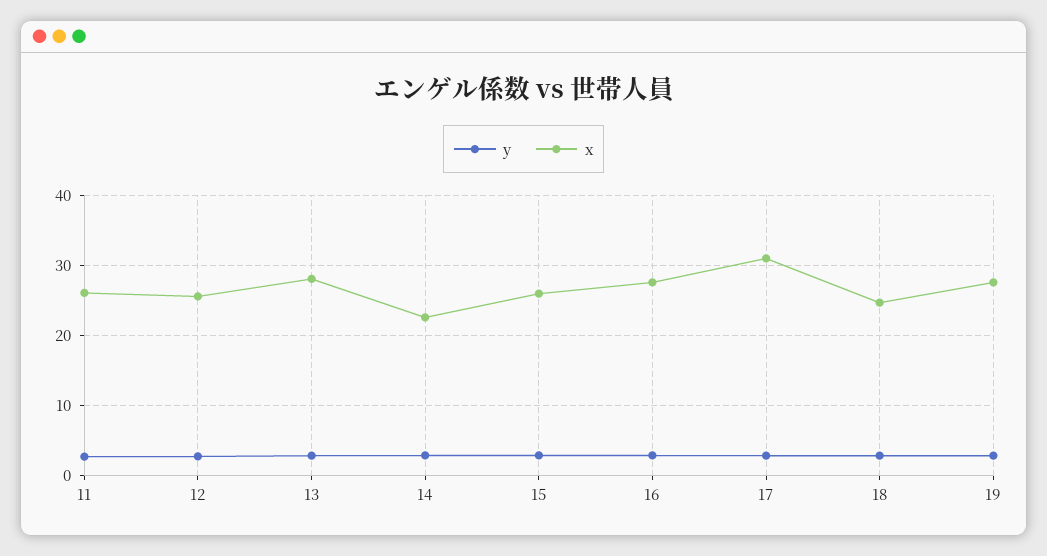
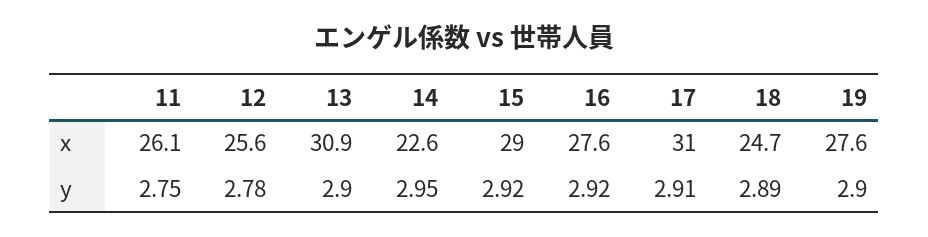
x, 13: 28 -> 30.9
x, 15: 26 -> 29

